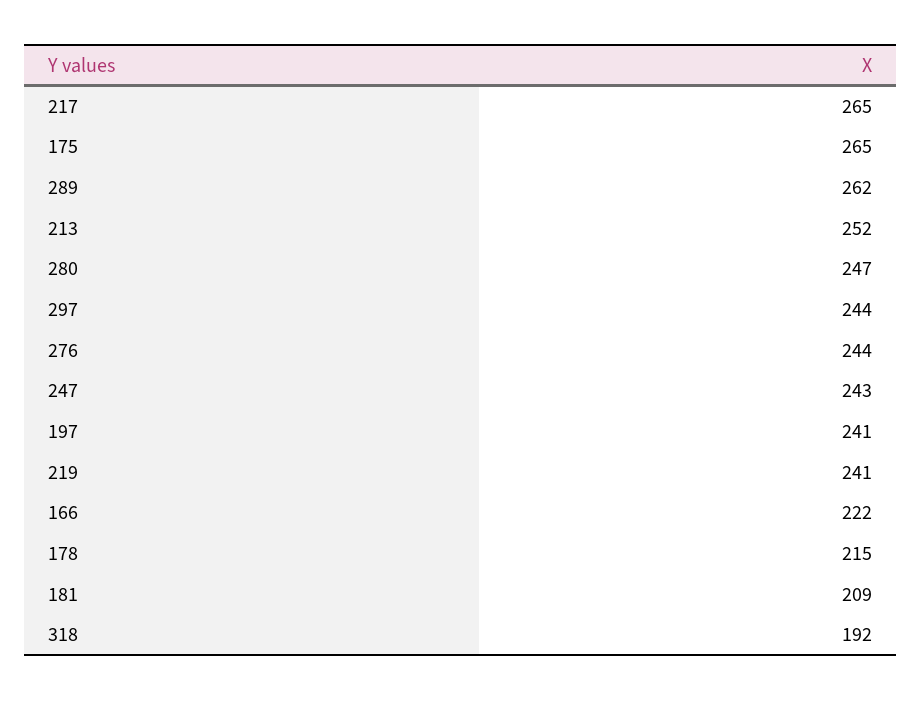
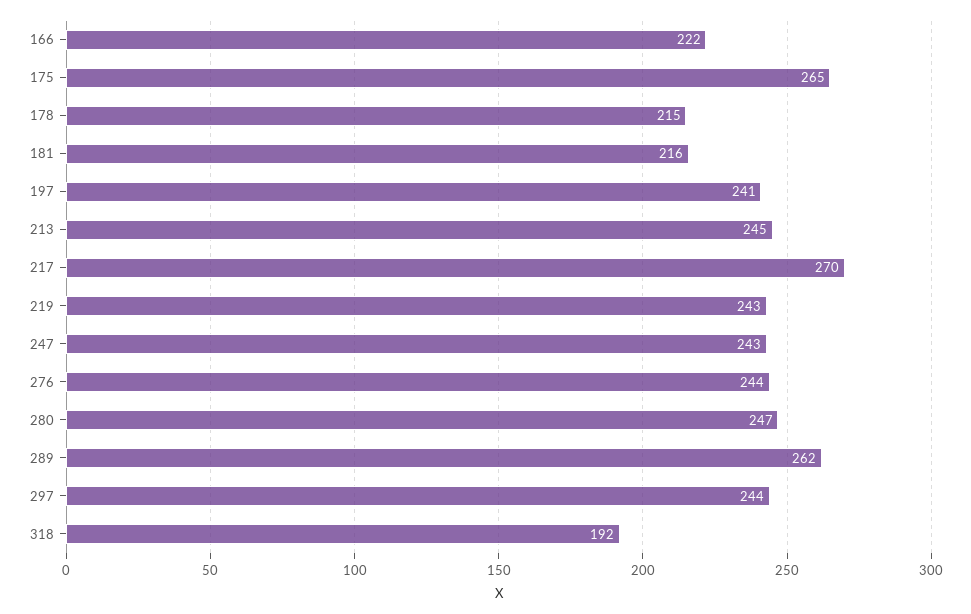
217: 265 -> 270
213: 252 -> 245
219: 241 -> 243
181: 209 -> 216

